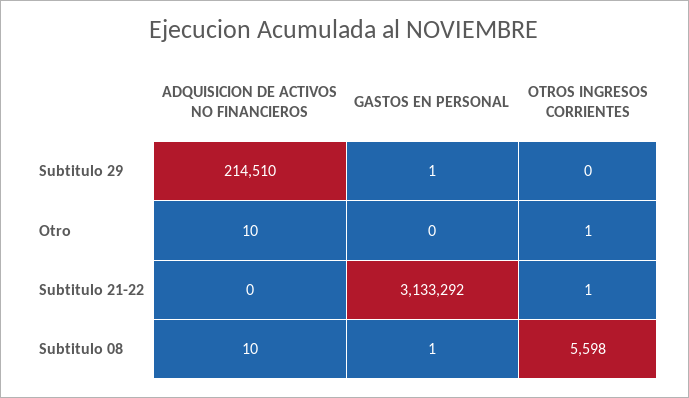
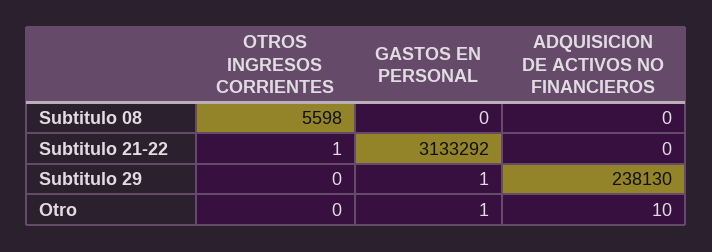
ADQUISICION DE ACTIVOS NO FINANCIEROS, Subtitulo 29: 214510 -> 238130
GASTOS EN PERSONAL, Otro: 0 -> 1
OTROS INGRESOS CORRIENTES, Otro: 1 -> 0
ADQUISICION DE ACTIVOS NO FINANCIEROS, Subtitulo 08: 10 -> 0
GASTOS EN PERSONAL, Subtitulo 08: 1 -> 0

